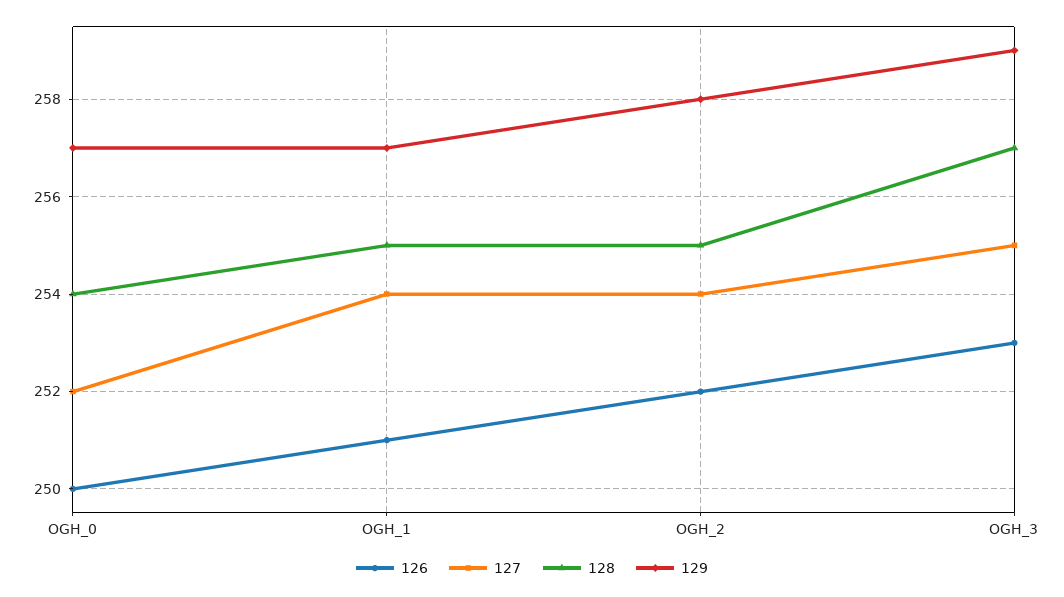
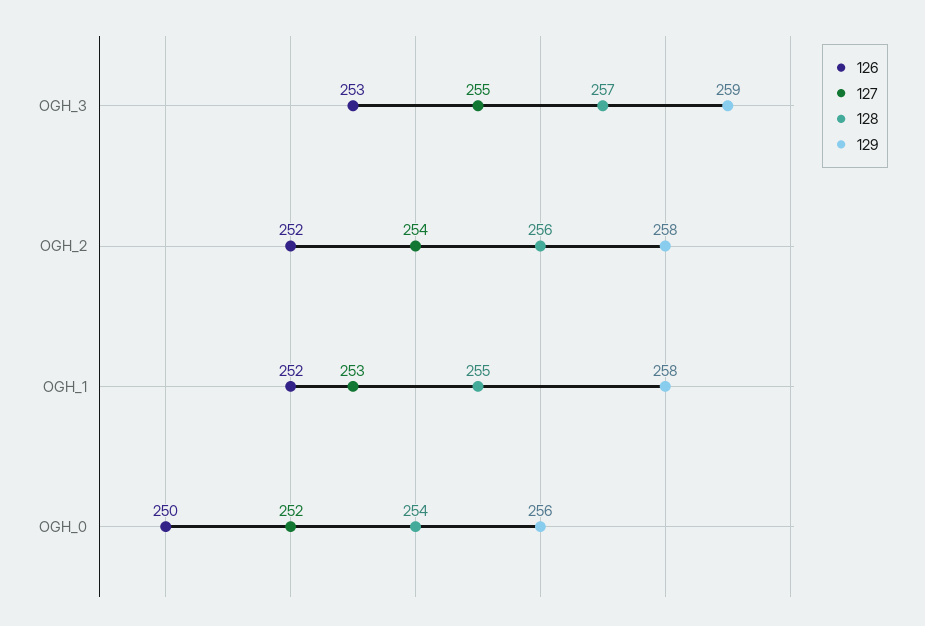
129, OGH_0: 257 -> 256
126, OGH_1: 251 -> 252
127, OGH_1: 254 -> 253
129, OGH_1: 257 -> 258
128, OGH_2: 255 -> 256

